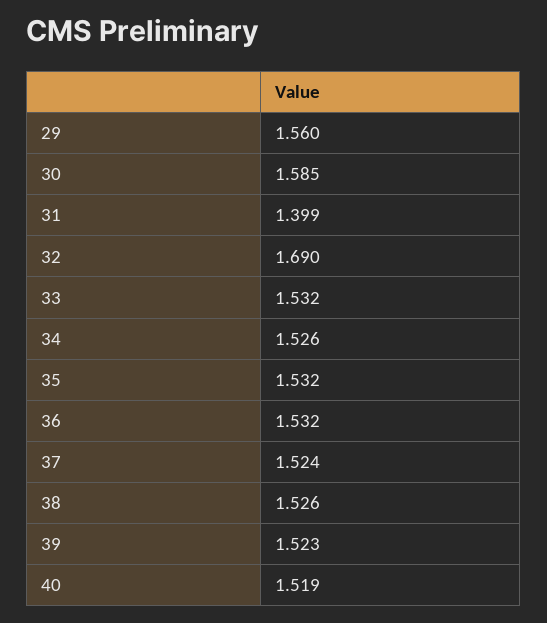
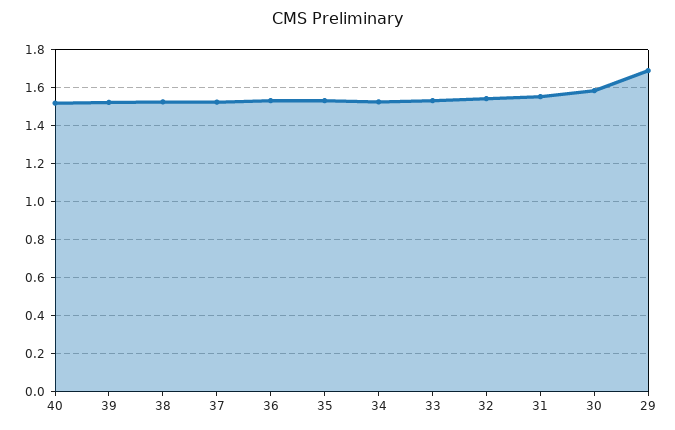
29: 1.56 -> 1.7
31: 1.399 -> 1.55
32: 1.69 -> 1.55

